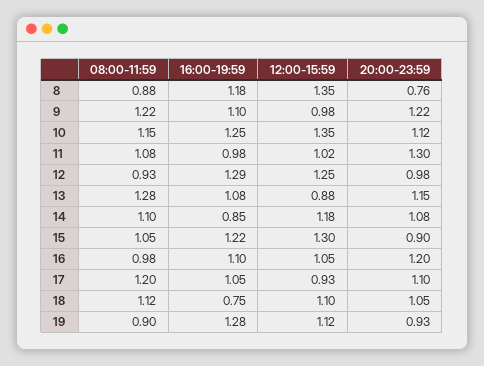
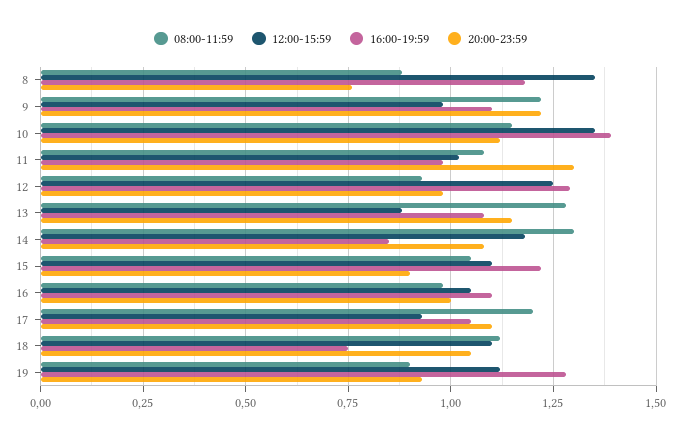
16:00-19:59, 10: 1.25 -> 1.4
08:00-11:59, 14: 1.1 -> 1.3
12:00-15:59, 15: 1.3 -> 1.1
20:00-23:59, 16: 1.2 -> 1

